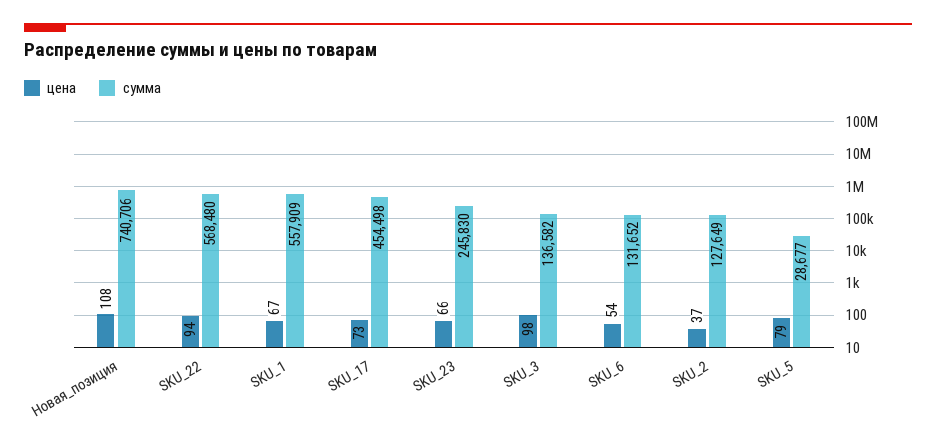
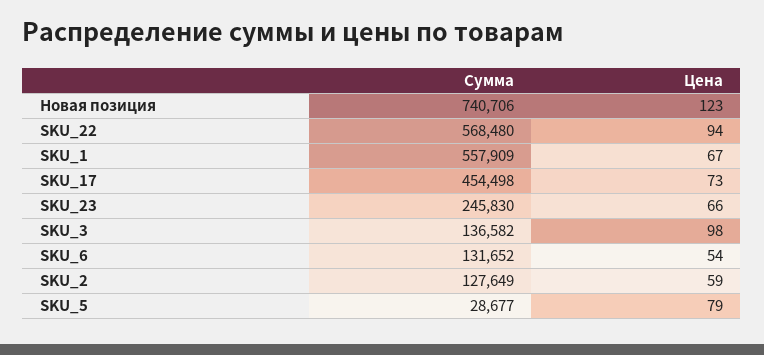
цена, Новая_позиция: 108 -> 123
цена, SKU_2: 37 -> 59

